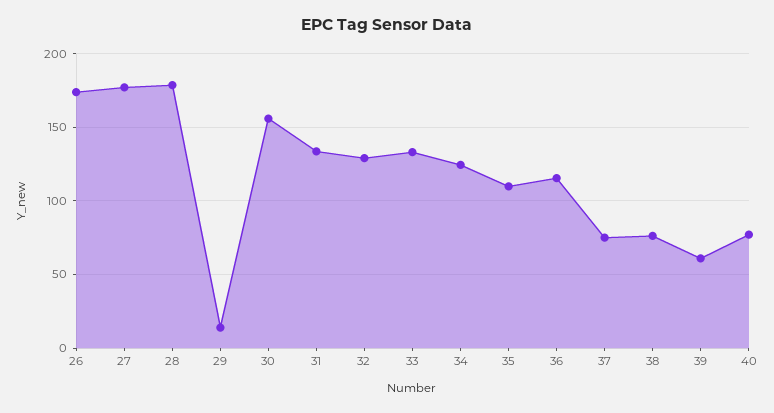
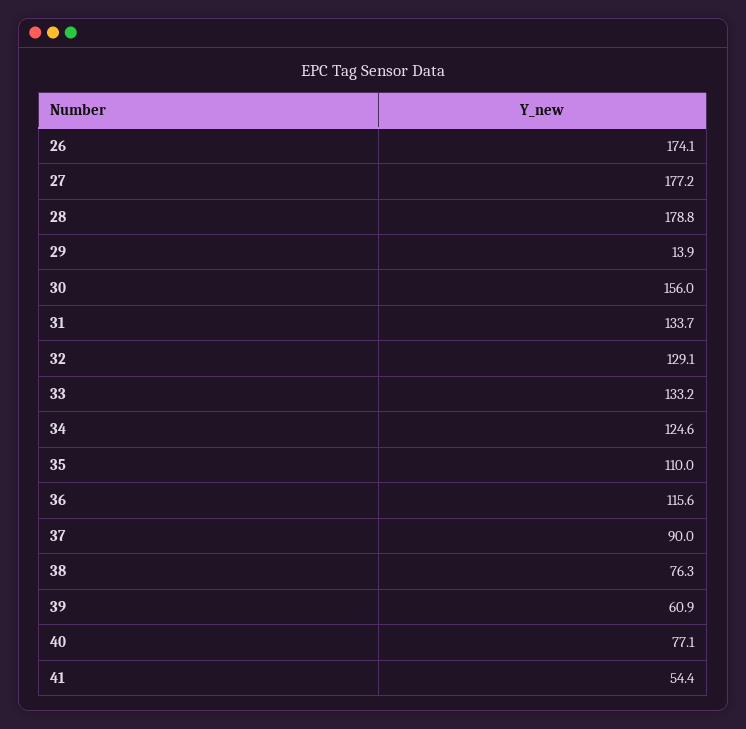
37: 75 -> 90
41: none -> 54.4

